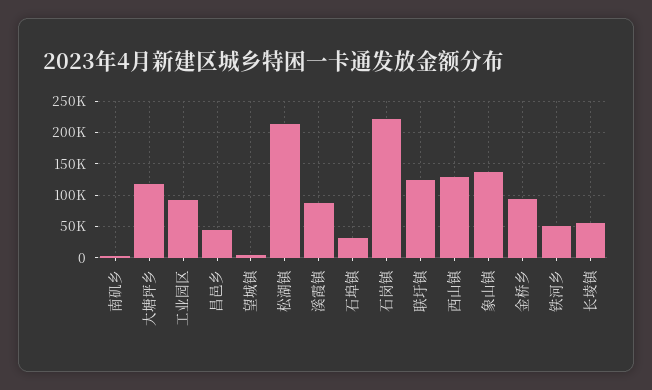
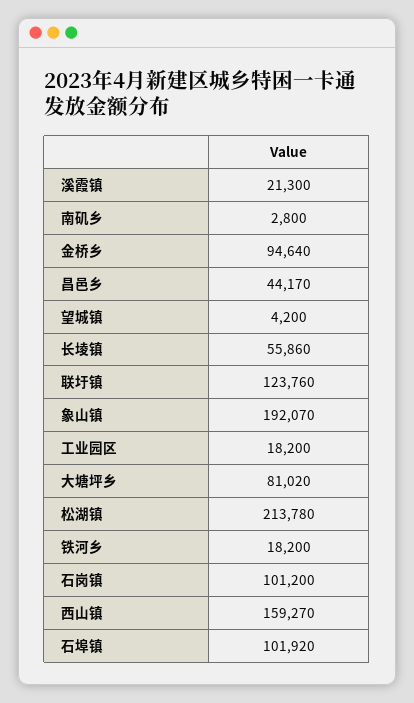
大塘坪乡: 120000 -> 81020
工业园区: 90000 -> 18200
溪霞镇: 90000 -> 21300
石埠镇: 30000 -> 101920
石岗镇: 220000 -> 101200
西山镇: 130000 -> 159270
象山镇: 140000 -> 192070
铁河乡: 50000 -> 18200

